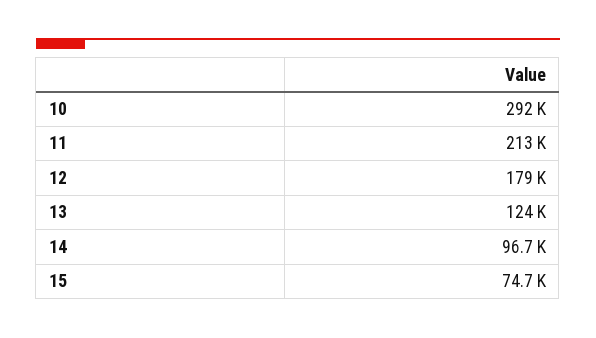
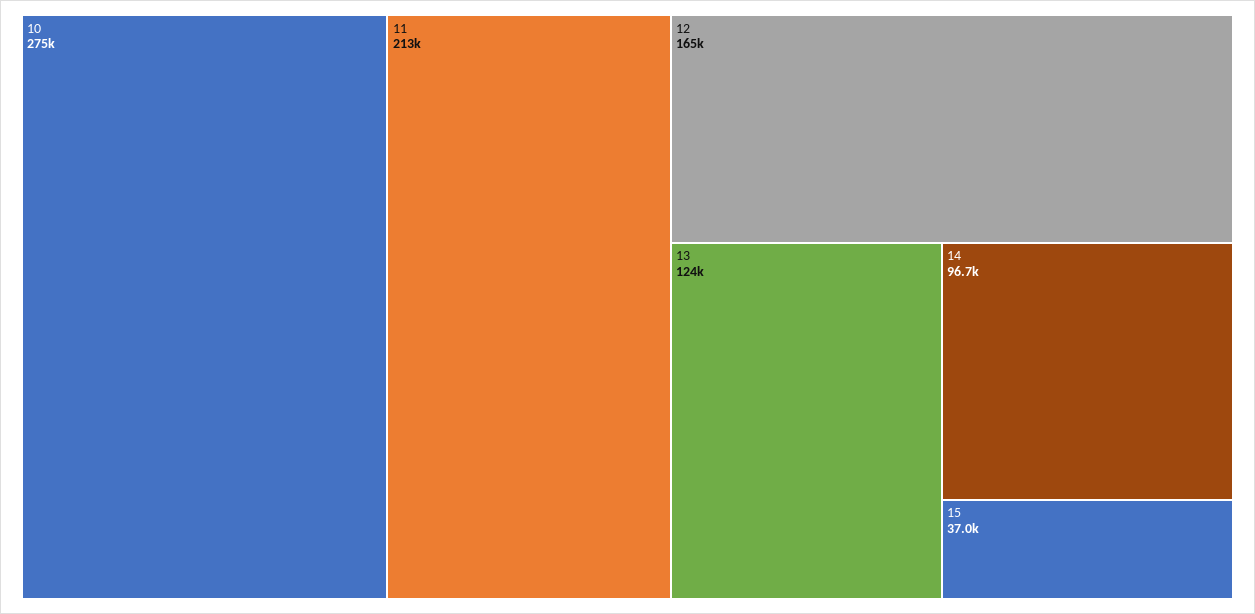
10: 292000 -> 275000
12: 179000 -> 165000
15: 74700 -> 37000

